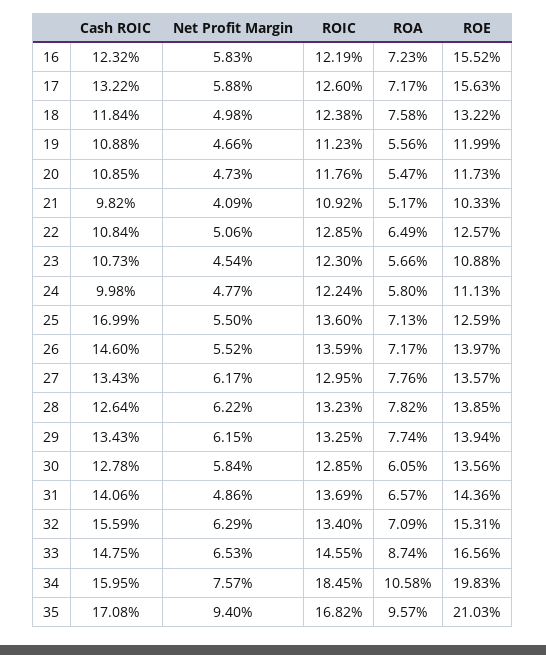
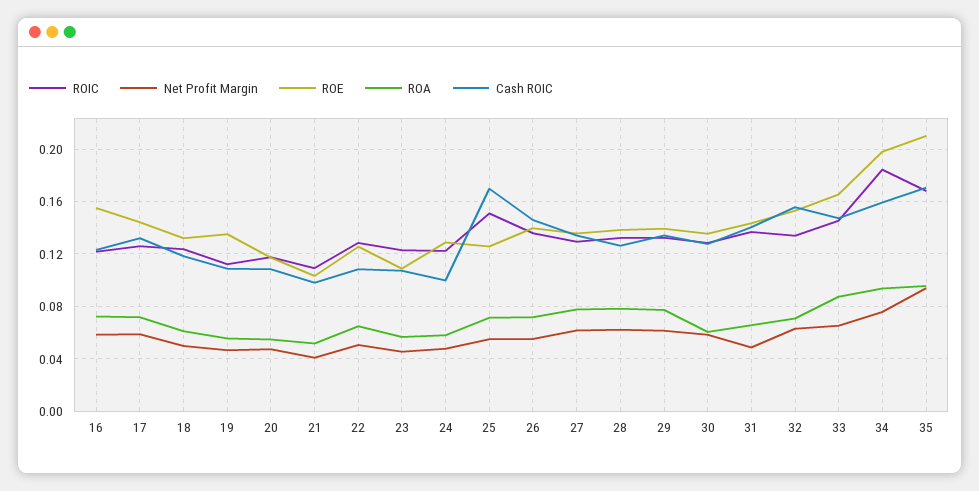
ROE, 17: 0.1563 -> 0.145
ROA, 18: 0.0758 -> 0.06
ROE, 19: 0.1199 -> 0.135
ROE, 24: 0.1113 -> 0.13
ROIC, 25: 0.136 -> 0.15
ROA, 34: 0.1058 -> 0.095

